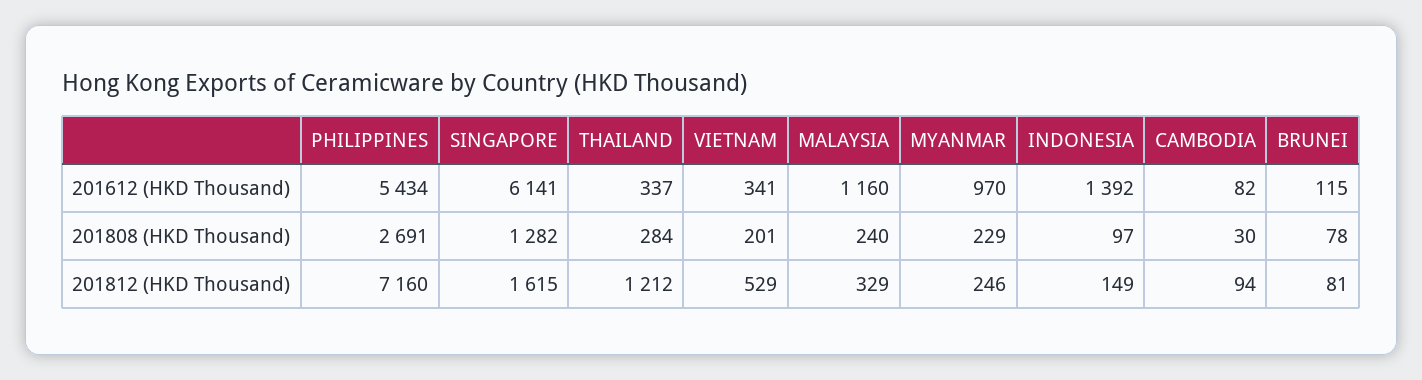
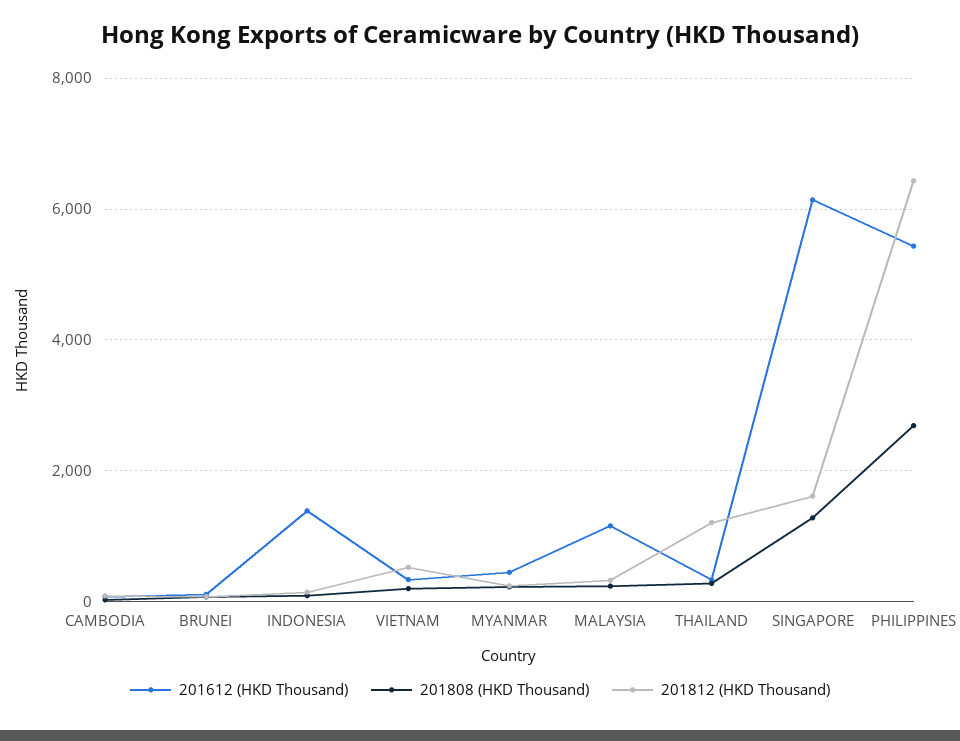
201612 (HKD Thousand), MYANMAR: 970 -> 400
201812 (HKD Thousand), PHILIPPINES: 7160 -> 6400

